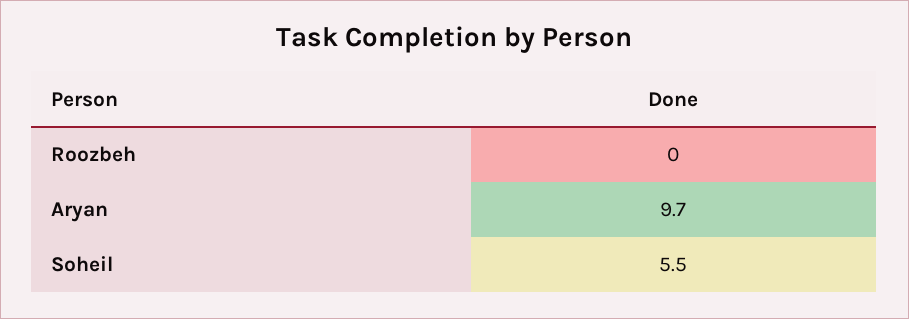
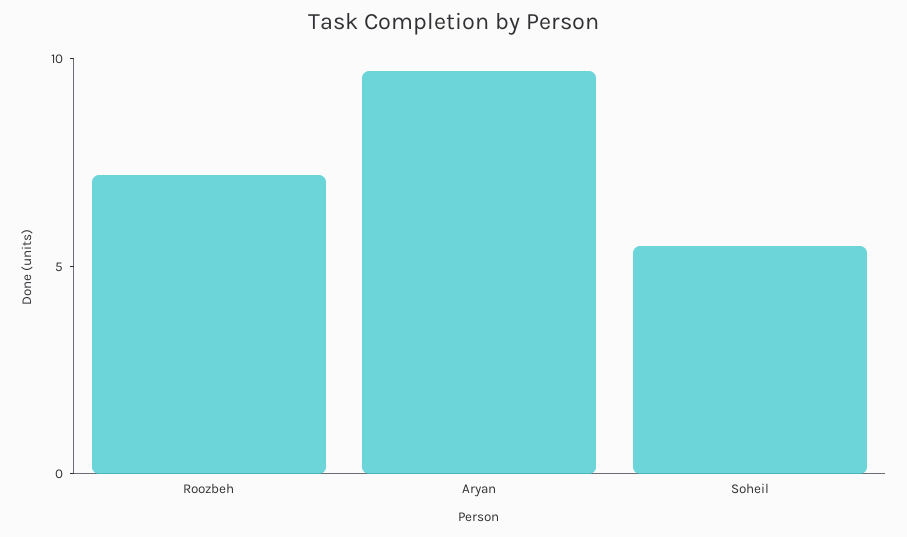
Roozbeh: 0 -> 7

